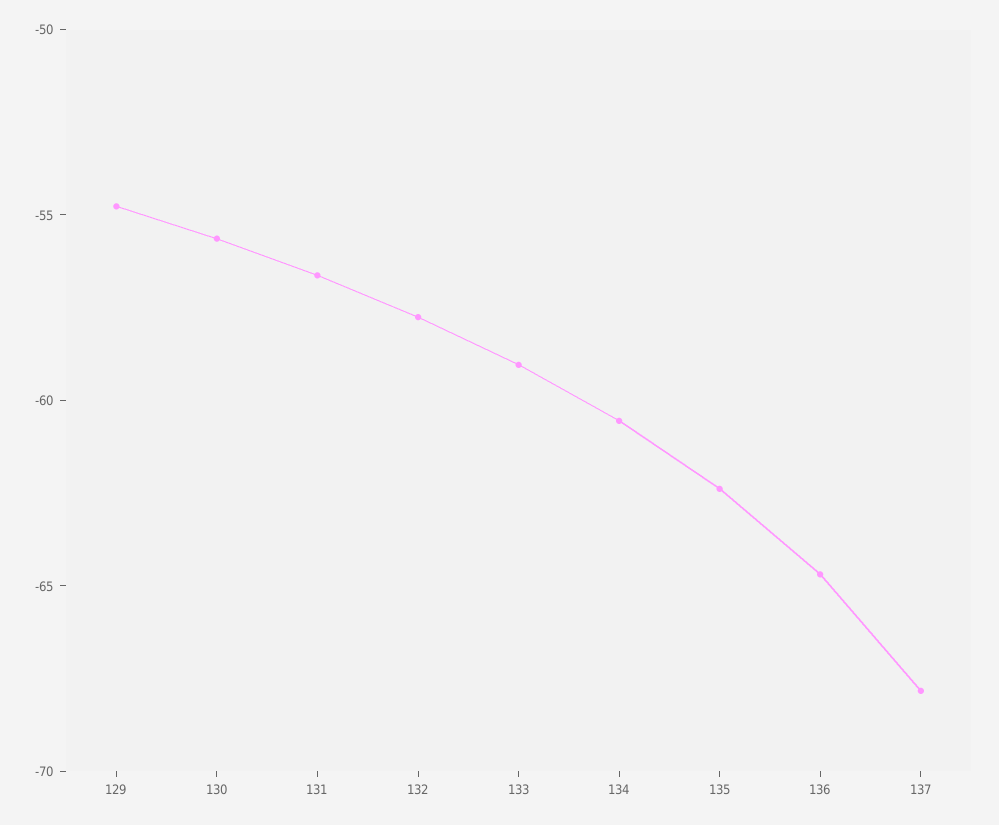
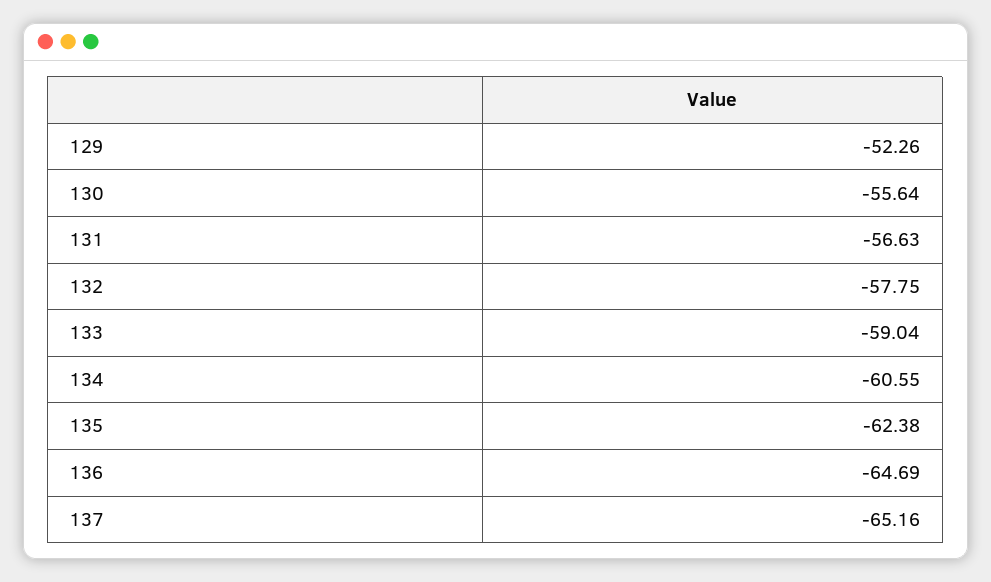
129: -55 -> -52.26
137: -68 -> -65.16

